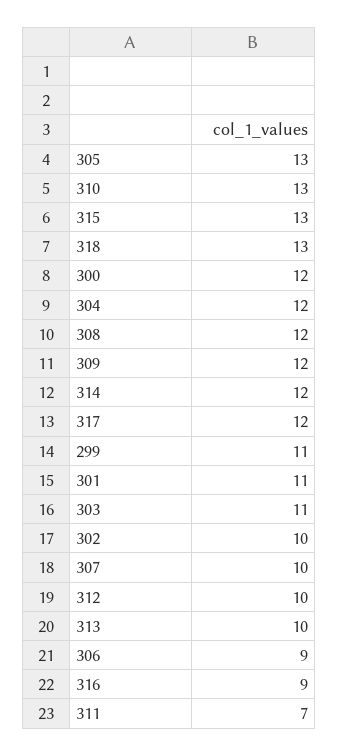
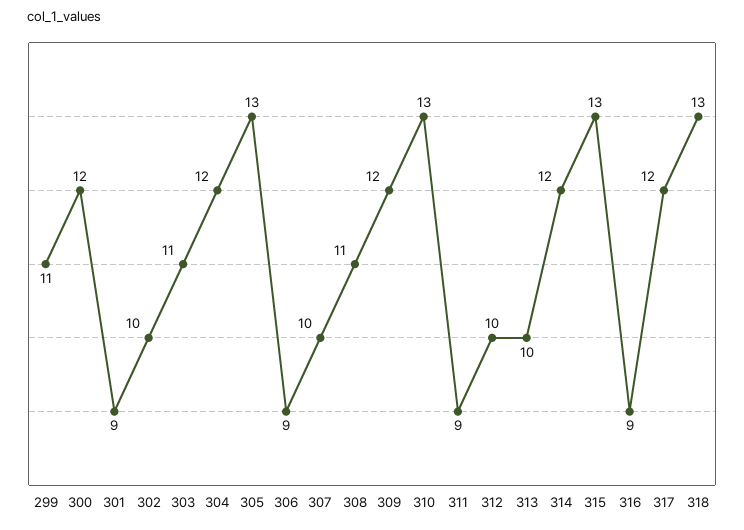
308: 12 -> 11
301: 11 -> 9
311: 7 -> 9

